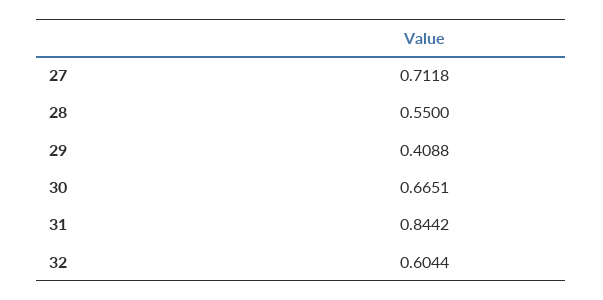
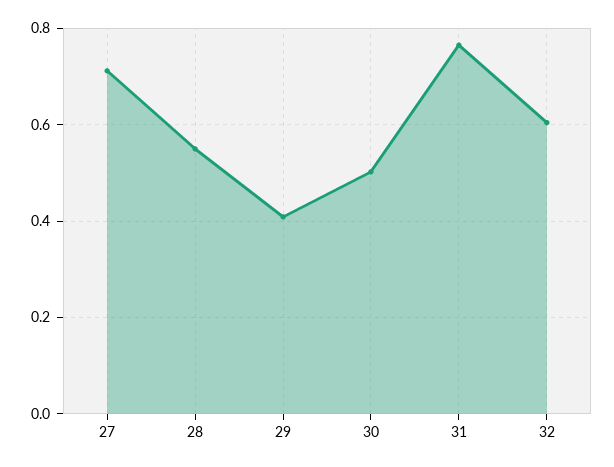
30: 0.6651 -> 0.5
31: 0.8442 -> 0.76

